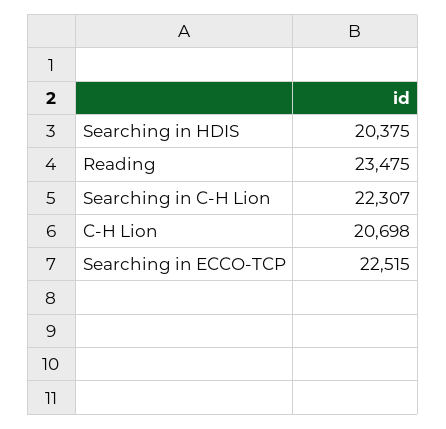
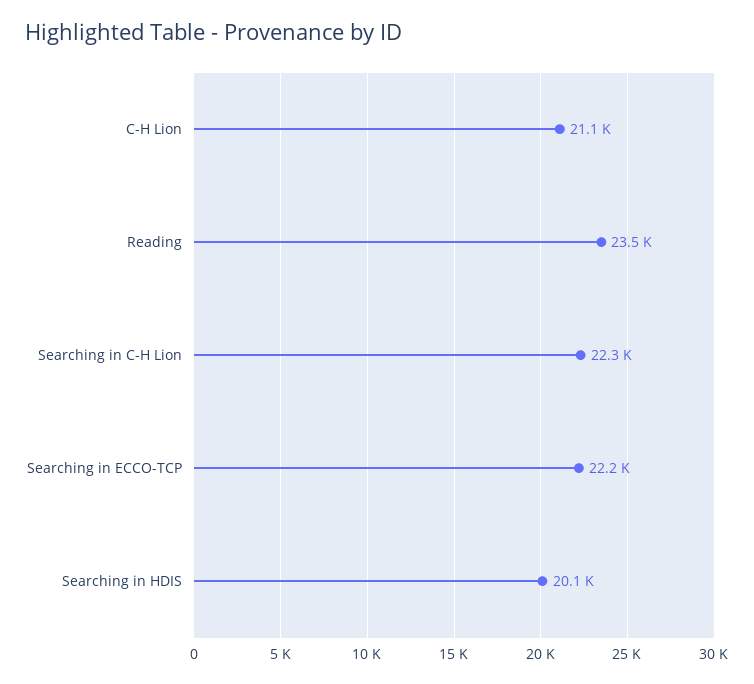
Searching in HDIS: 20375 -> 20100
C-H Lion: 20698 -> 21100
Searching in ECCO-TCP: 22515 -> 22200

